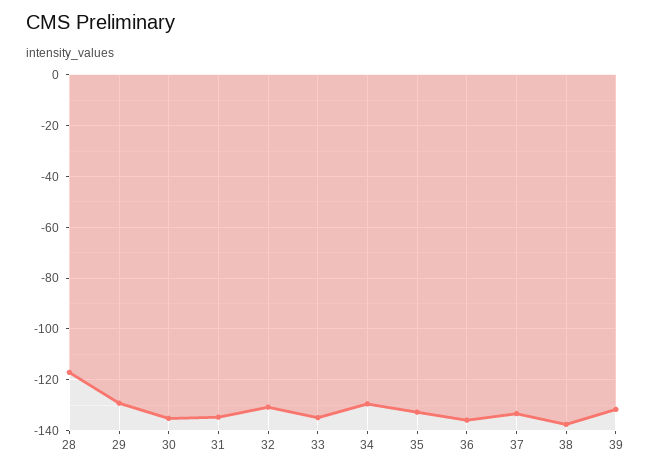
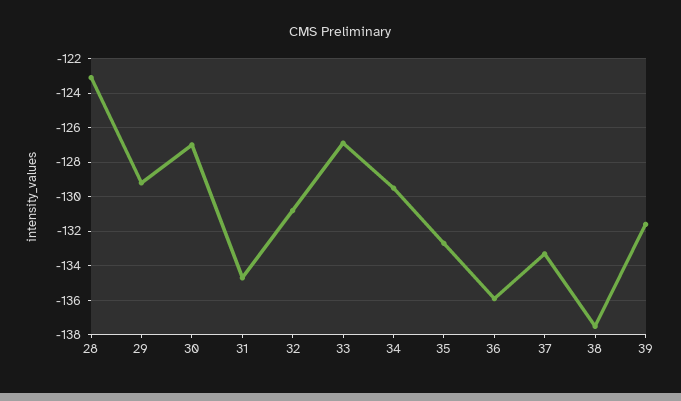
28: -117.5 -> -123
30: -135 -> -127
33: -135 -> -127

